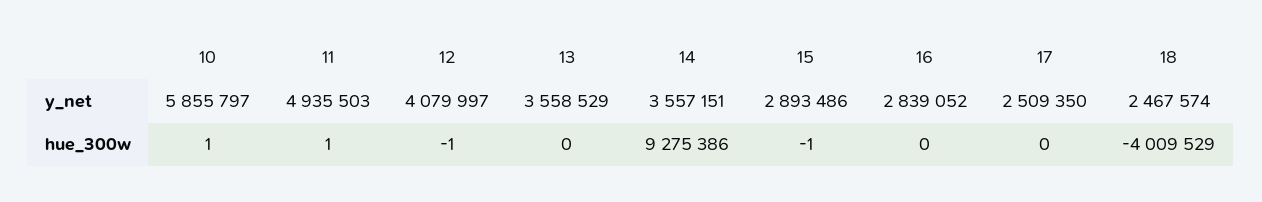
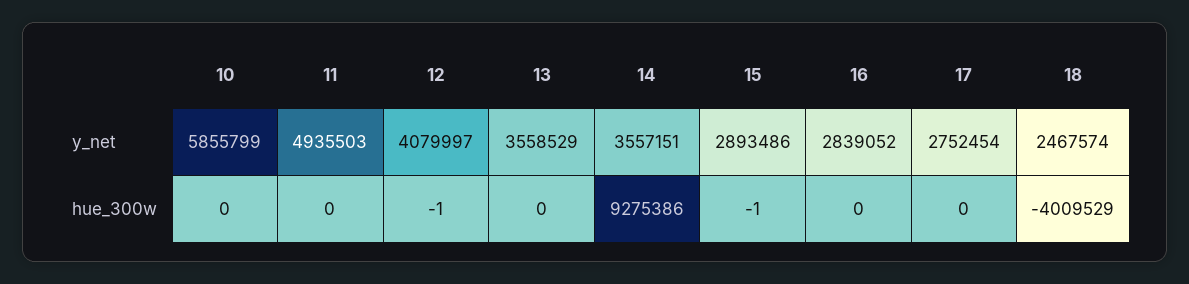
10, y_net: 5855797 -> 5855799
17, y_net: 2509350 -> 2752454
10, hue_300w: 1 -> 0
11, hue_300w: 1 -> 0

